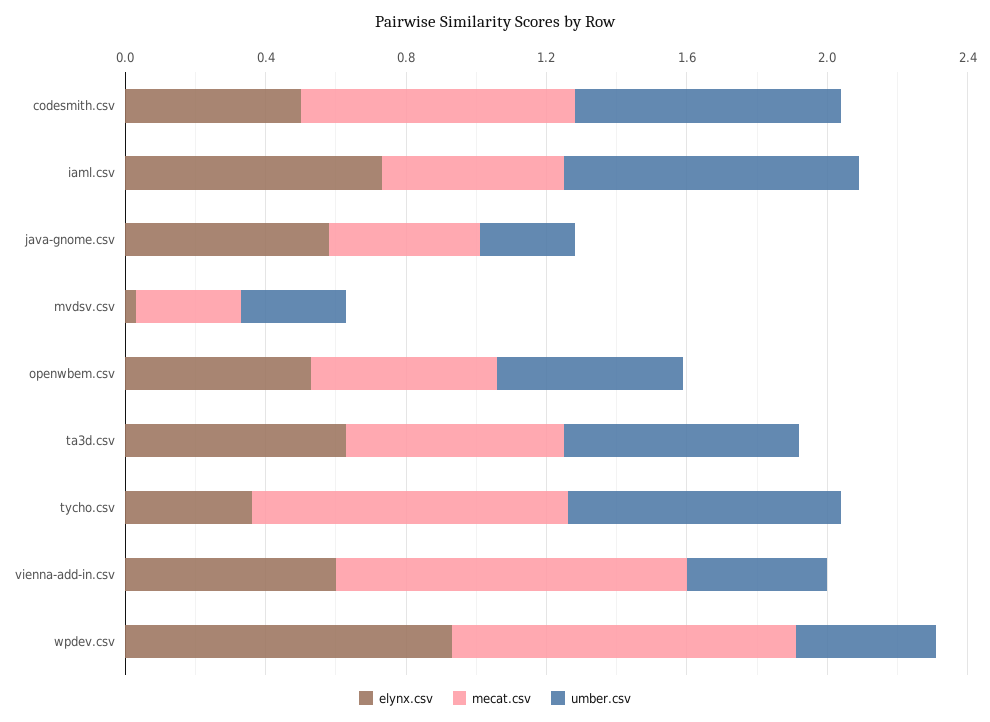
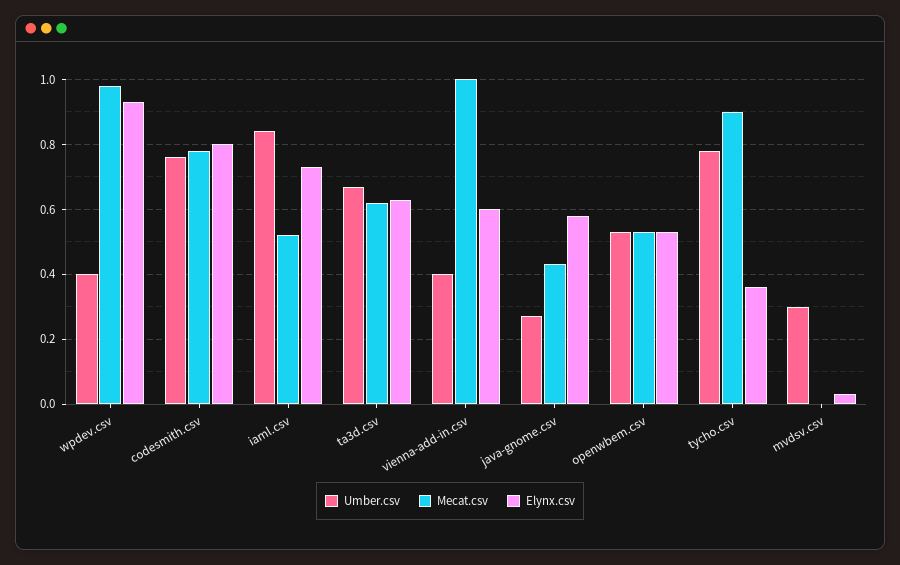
elynx.csv, codesmith.csv: 0.5 -> 0.8
mecat.csv, mvdsv.csv: 0.3 -> 0

